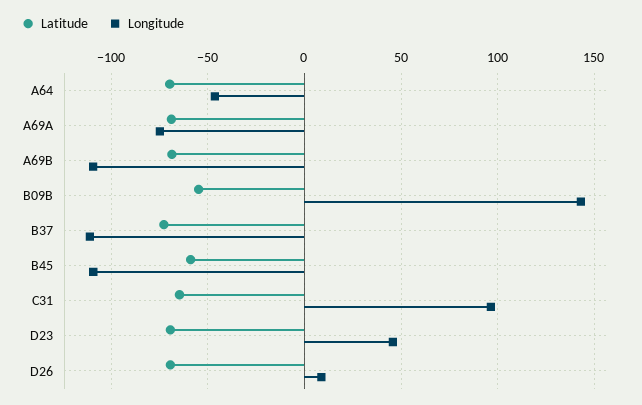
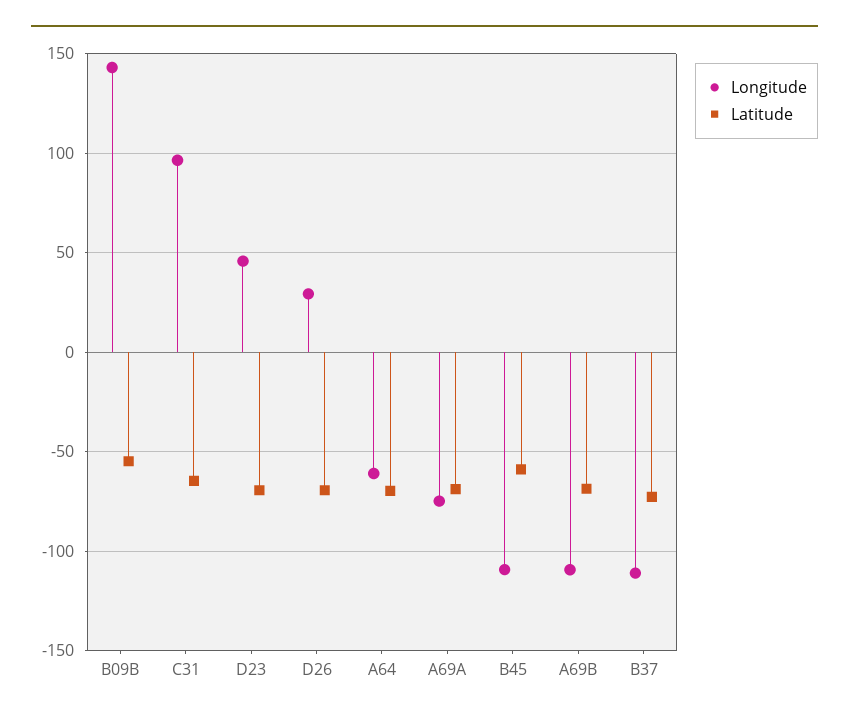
Longitude, A64: -45 -> -60
Longitude, D26: 10 -> 30

